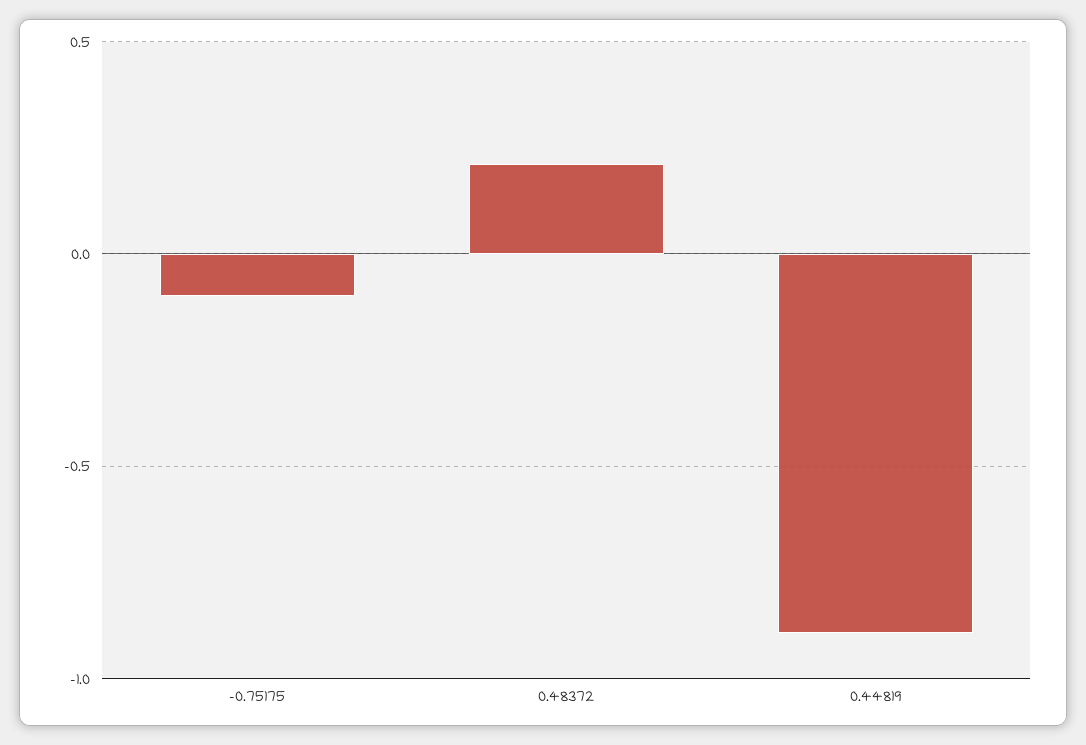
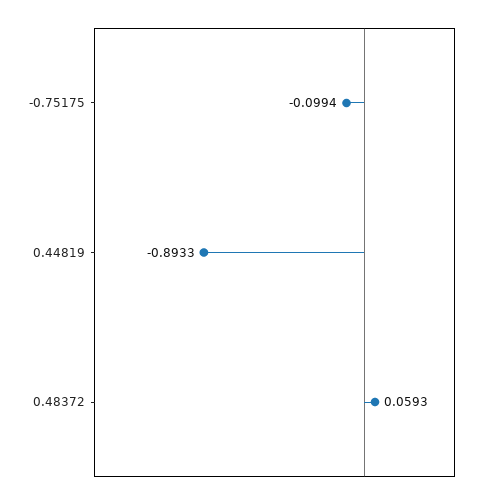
0.48372: 0.2 -> 0.0593

